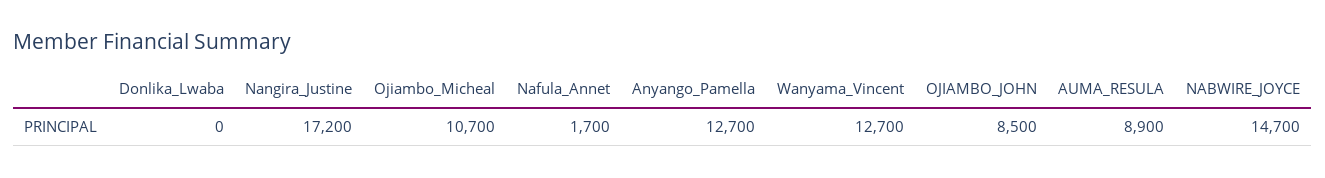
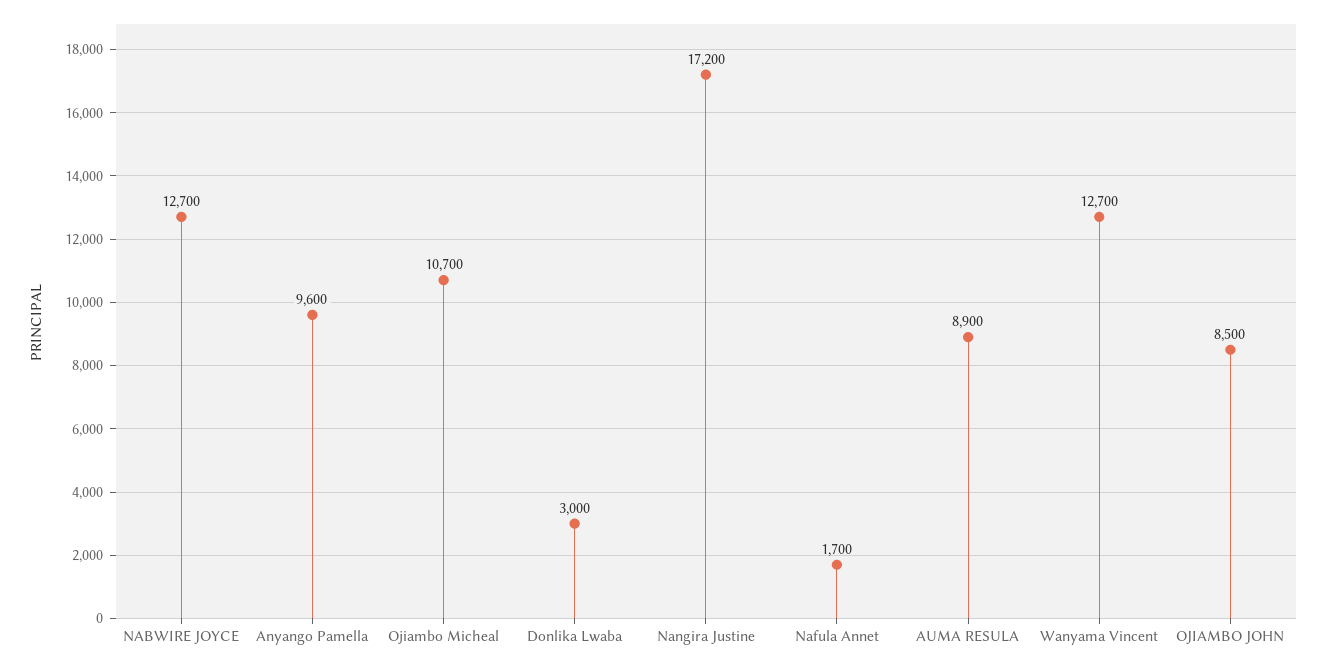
Donlika_Lwaba: 0 -> 3000
Anyango_Pamella: 12700 -> 9600
NABWIRE_JOYCE: 14700 -> 12700

